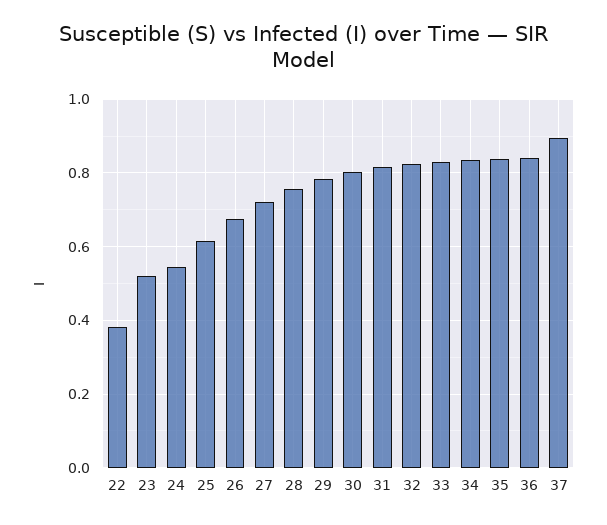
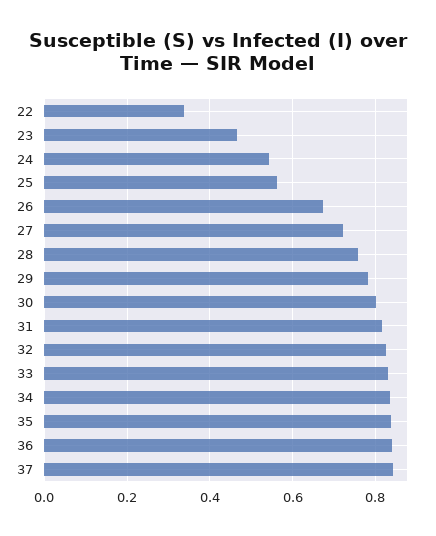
22: 0.38 -> 0.34
23: 0.52 -> 0.46
25: 0.62 -> 0.56
37: 0.9 -> 0.84

